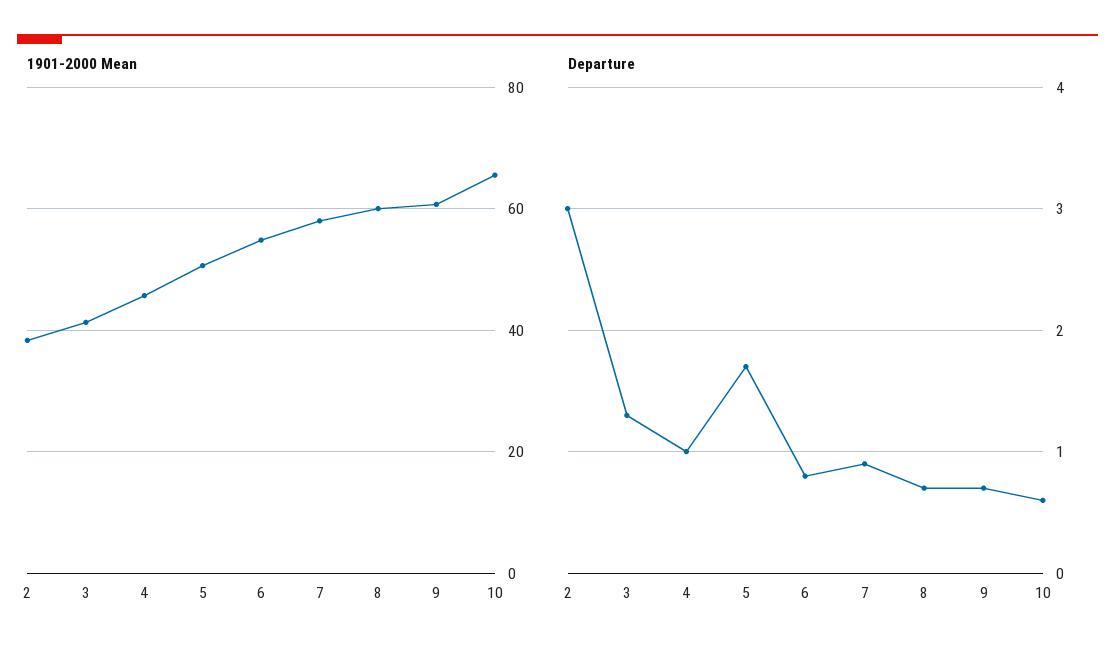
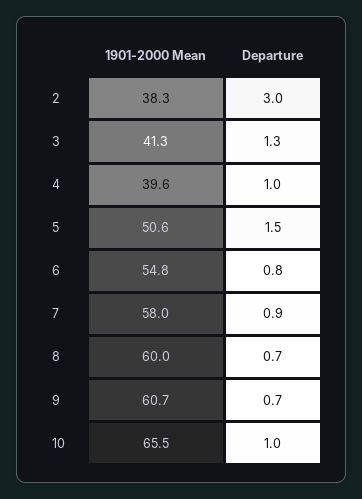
1901-2000 Mean, 4: 46 -> 39.6
Departure, 5: 1.7 -> 1.5
Departure, 10: 0.6 -> 1

